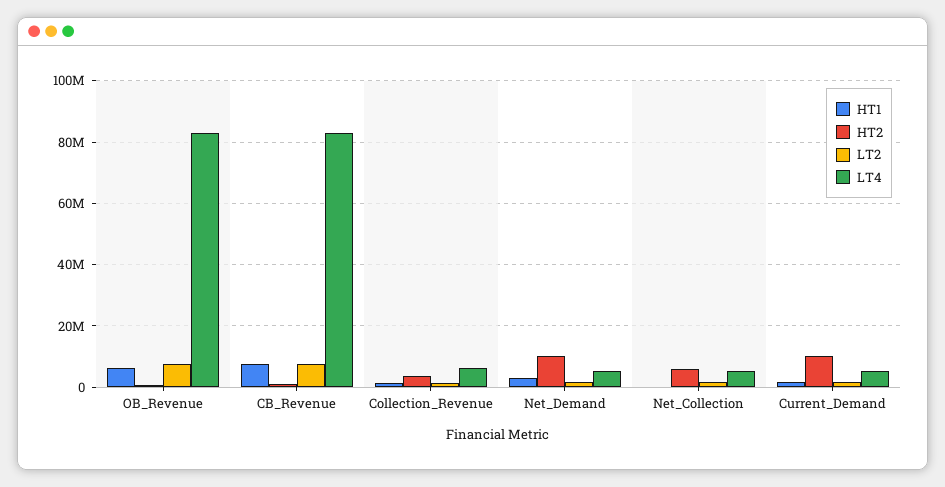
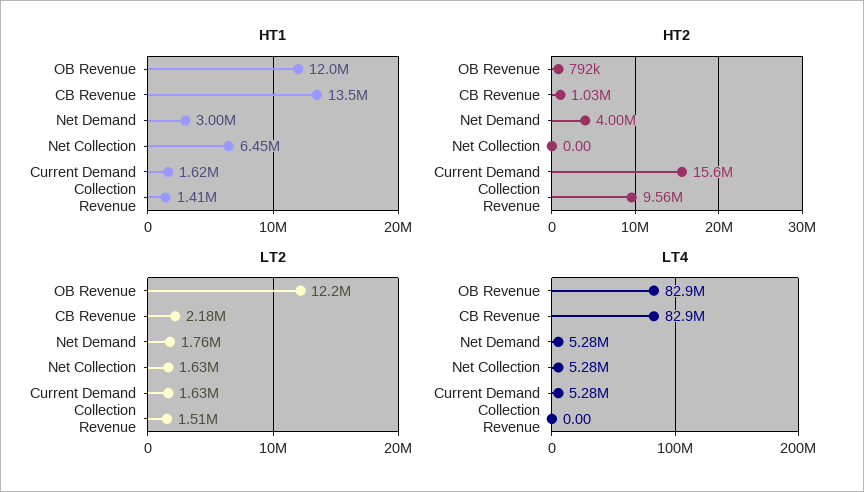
HT1, OB_Revenue: 6000000 -> 12000000
LT2, OB_Revenue: 8000000 -> 12200000
HT1, CB_Revenue: 8000000 -> 13500000
LT2, CB_Revenue: 8000000 -> 2180000
HT2, Collection_Revenue: 4000000 -> 9560000
LT4, Collection_Revenue: 6000000 -> 0
HT2, Net_Demand: 10000000 -> 4000000
HT1, Net_Collection: 0 -> 6450000
HT2, Net_Collection: 6000000 -> 0
HT2, Current_Demand: 10000000 -> 15600000

